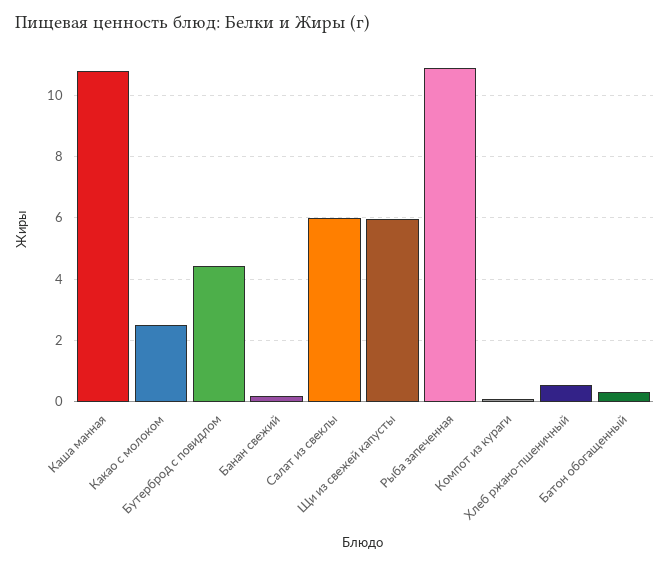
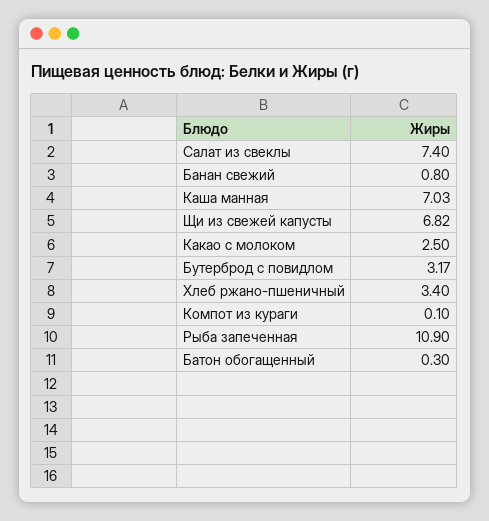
Каша манная: 10.8 -> 7.03
Бутерброд с повидлом: 4.4 -> 3.17
Банан свежий: 0.2 -> 0.8
Салат из свеклы: 6 -> 7.4
Щи из свежей капусты: 6 -> 6.82
Хлеб ржано-пшеничный: 0.6 -> 3.4

